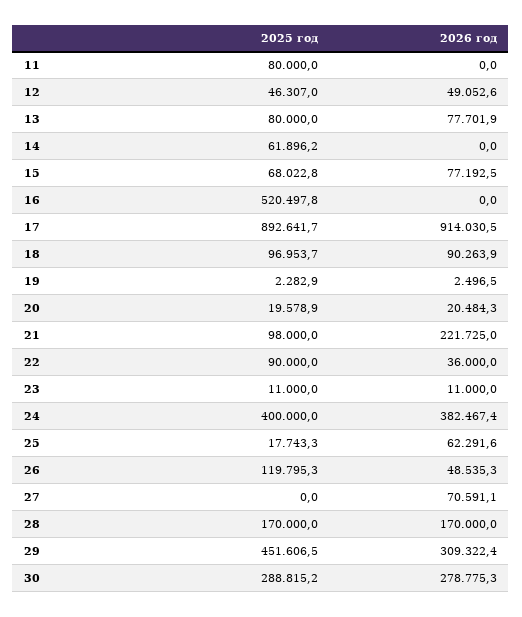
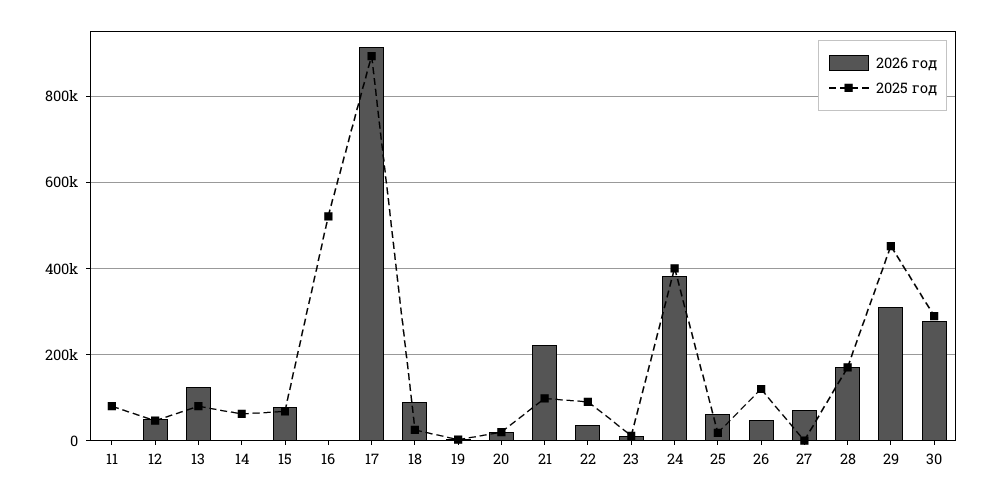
2026 год, 13: 77701.9 -> 120000
2025 год, 18: 96953.7 -> 20000

